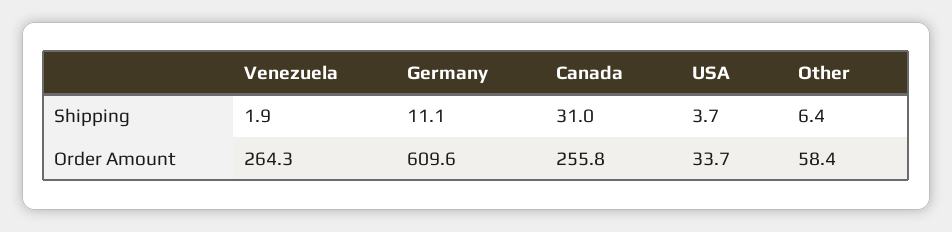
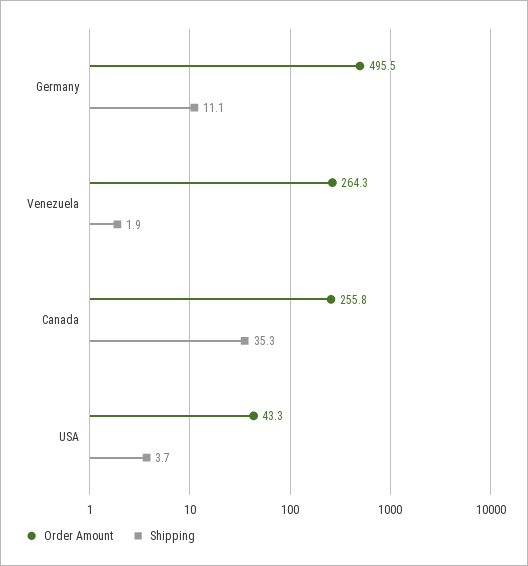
Shipping, Canada: 31 -> 35.3
Shipping, Other: 6.4 -> none
Order Amount, Germany: 609.6 -> 495.5
Order Amount, USA: 33.7 -> 43.3
Order Amount, Other: 58.4 -> none

